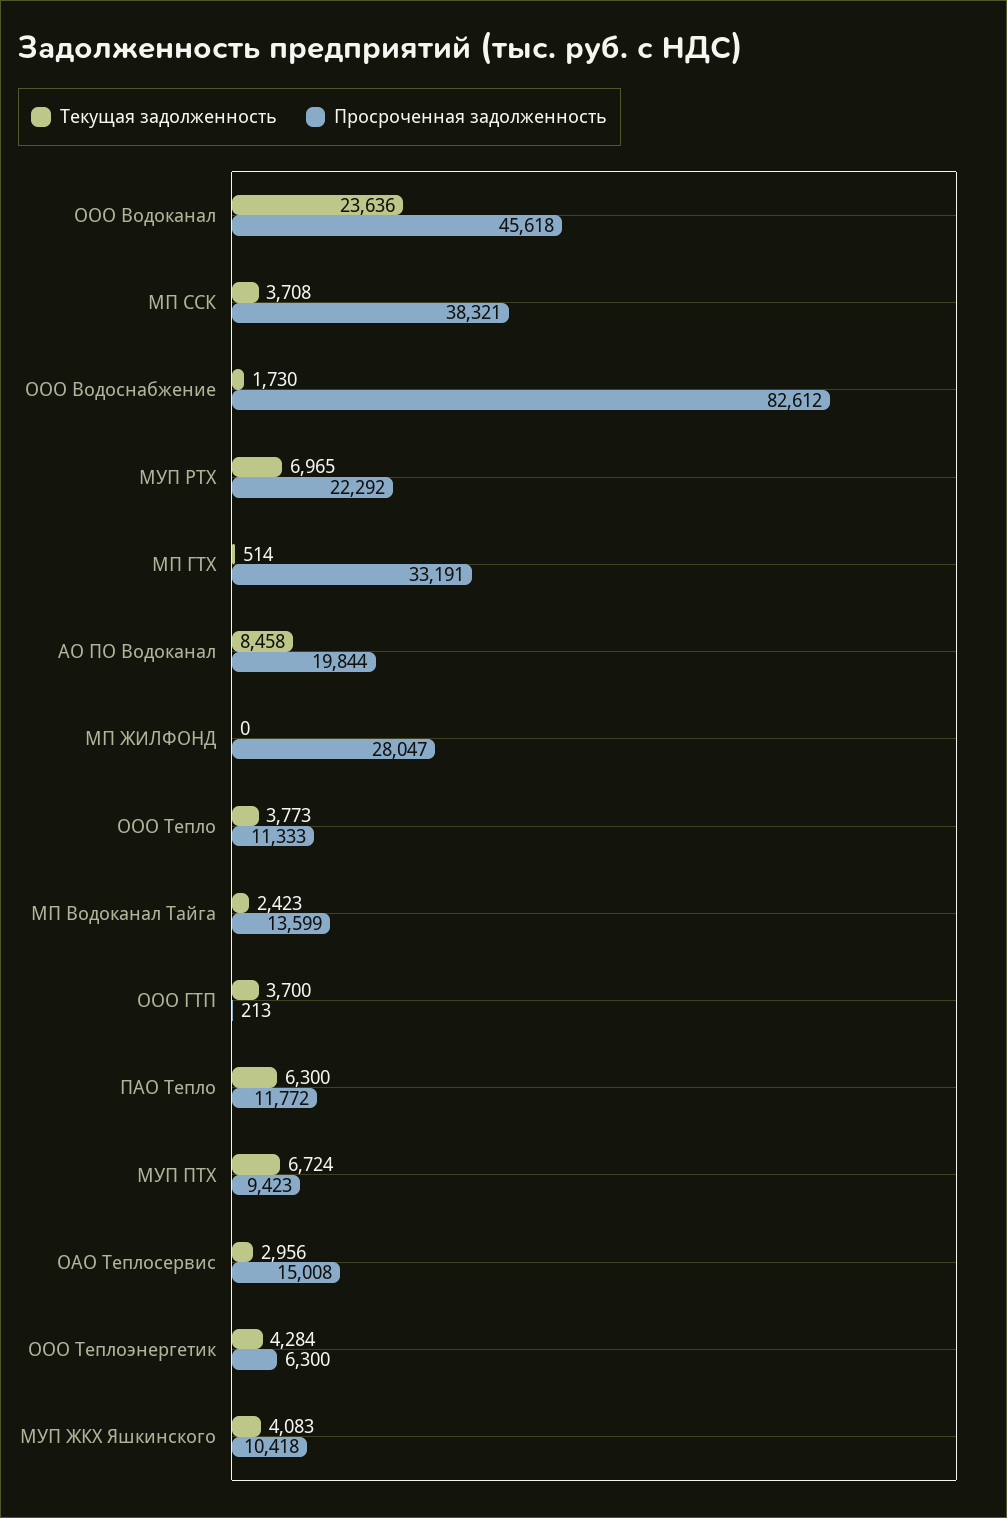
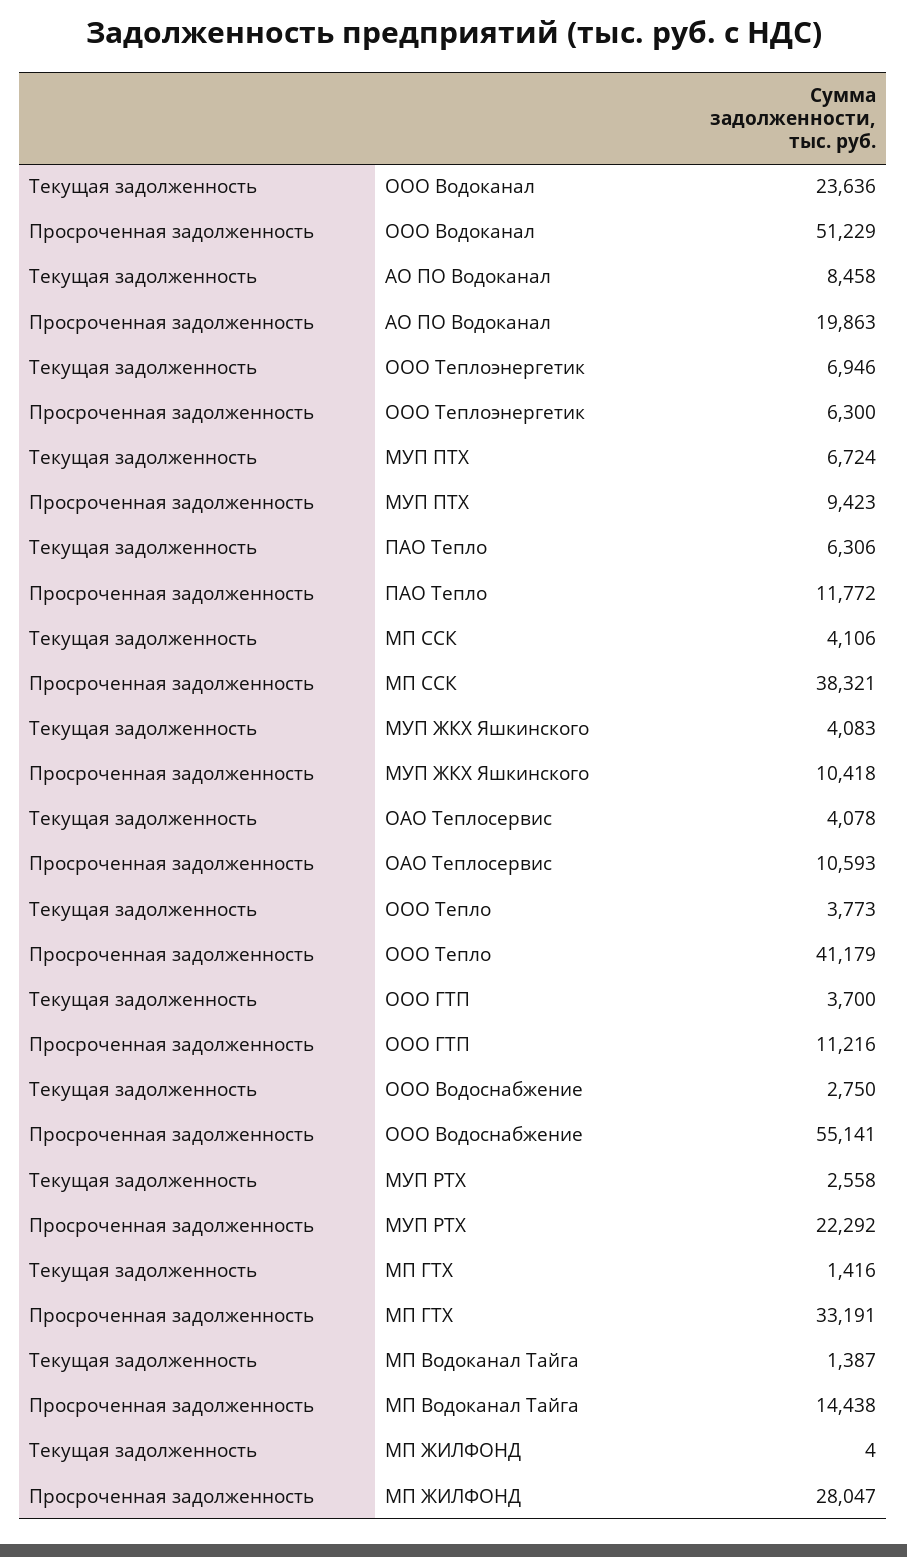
Просроченная задолженность, ООО Водоканал: 45618 -> 51229
Текущая задолженность, МП ССК: 3708 -> 4106
Текущая задолженность, ООО Водоснабжение: 1730 -> 2750
Просроченная задолженность, ООО Водоснабжение: 82612 -> 55141
Текущая задолженность, МУП РТХ: 6965 -> 2558
Текущая задолженность, МП ГТХ: 514 -> 1416
Просроченная задолженность, АО ПО Водоканал: 19844 -> 19863
Текущая задолженность, МП ЖИЛФОНД: 0 -> 4
Просроченная задолженность, ООО Тепло: 11333 -> 41179
Текущая задолженность, МП Водоканал Тайга: 2423 -> 1387
Просроченная задолженность, МП Водоканал Тайга: 13599 -> 14438
Просроченная задолженность, ООО ГТП: 213 -> 11216
Текущая задолженность, ПАО Тепло: 6300 -> 6306
Текущая задолженность, ОАО Теплосервис: 2956 -> 4078
Просроченная задолженность, ОАО Теплосервис: 15008 -> 10593
Текущая задолженность, ООО Теплоэнергетик: 4284 -> 6946

